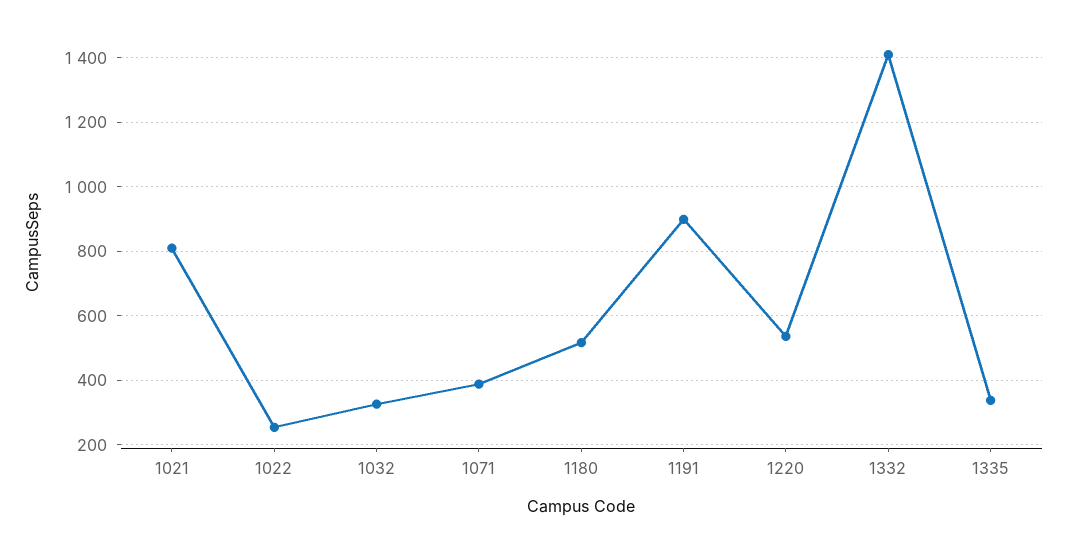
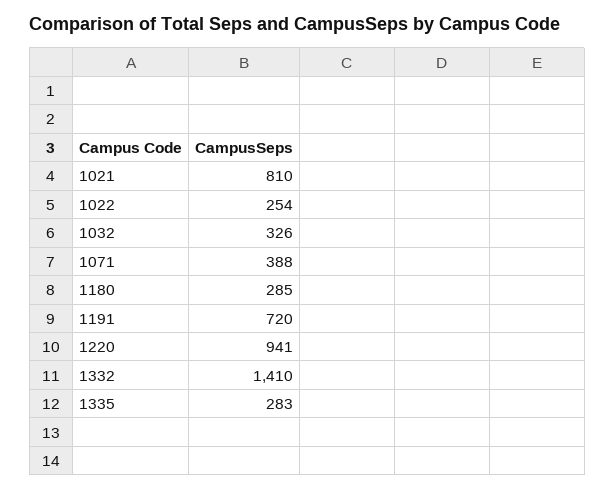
1180: 520 -> 285
1191: 900 -> 720
1220: 540 -> 941
1335: 340 -> 283

